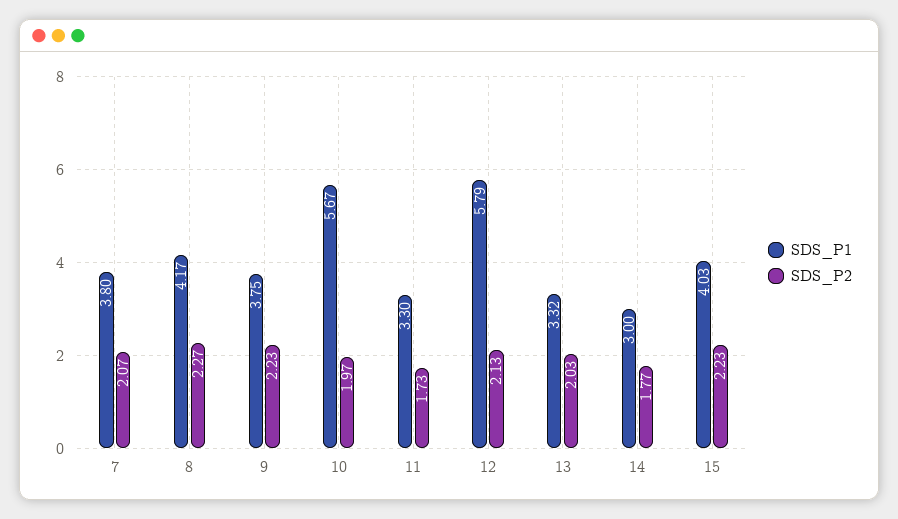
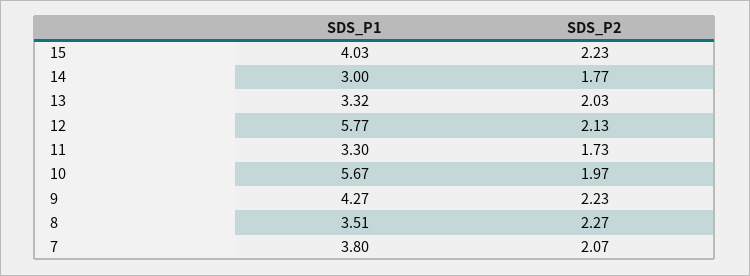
SDS_P1, 8: 4.17 -> 3.51
SDS_P1, 9: 3.75 -> 4.27
SDS_P1, 12: 5.79 -> 5.77

